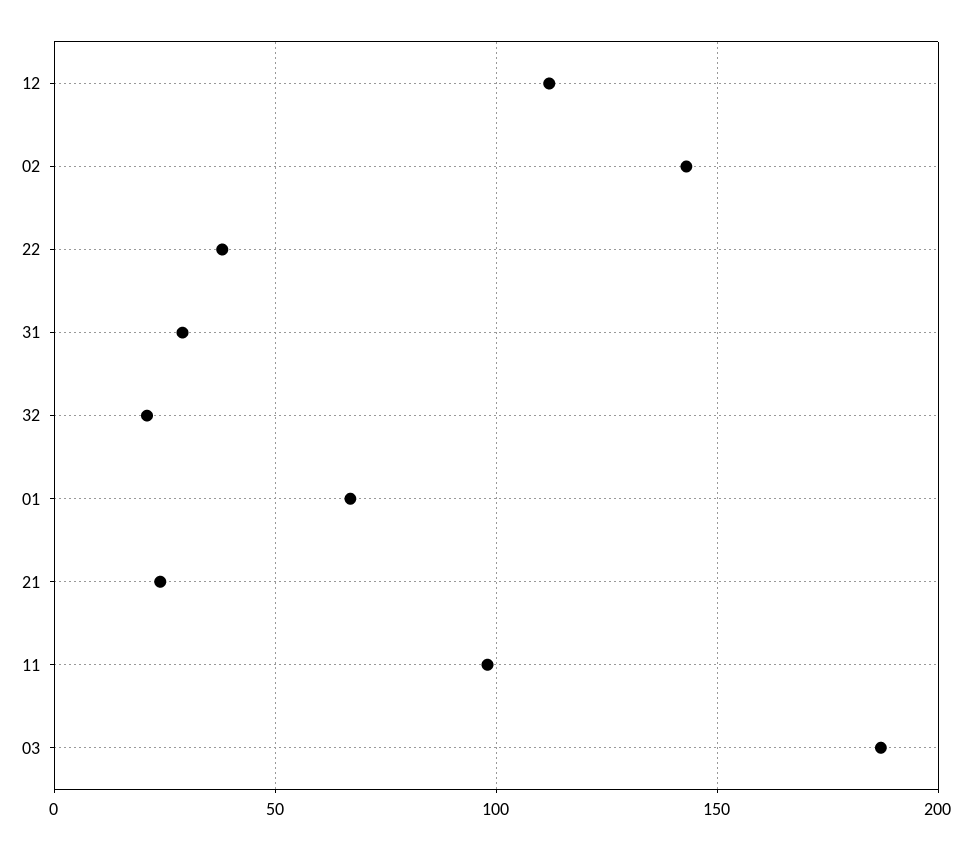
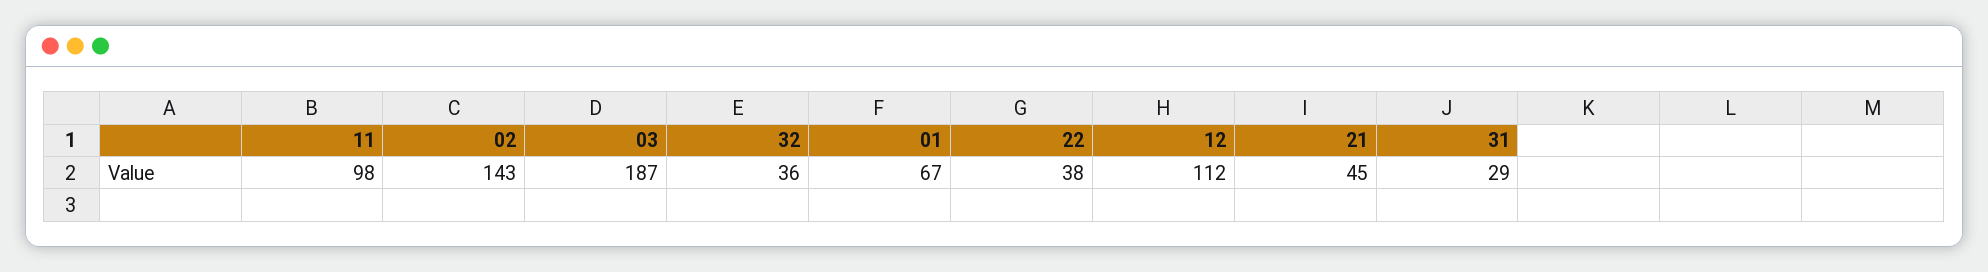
32: 20 -> 36
21: 25 -> 45

